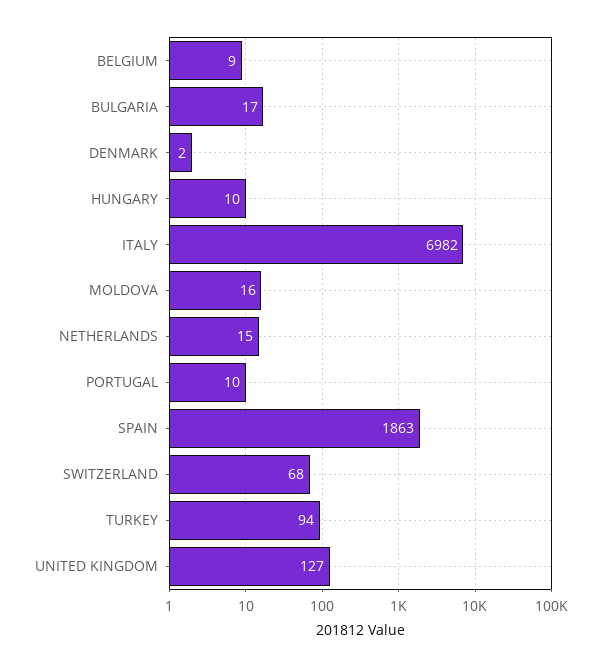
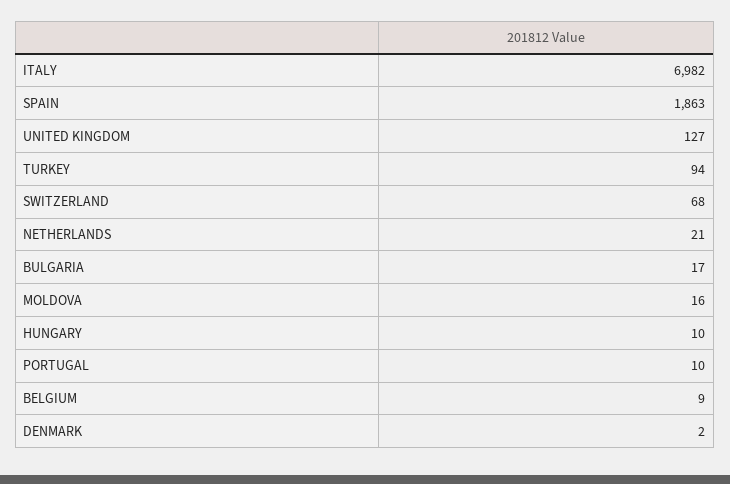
NETHERLANDS: 15 -> 21

